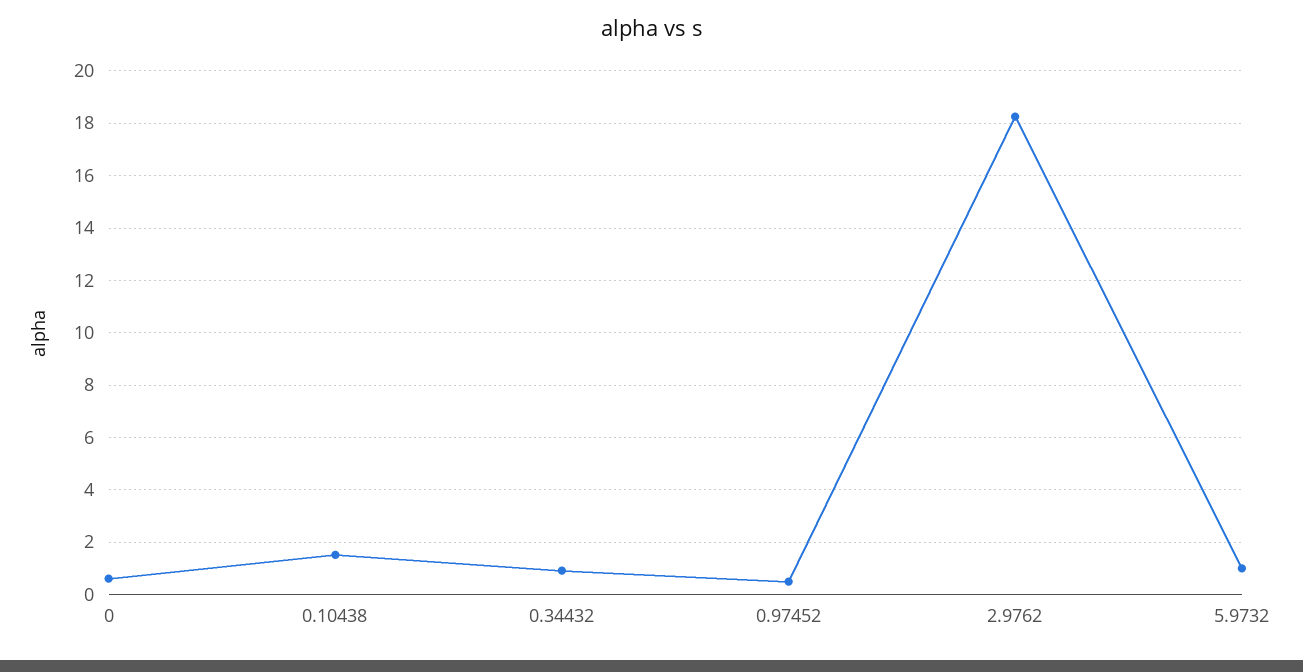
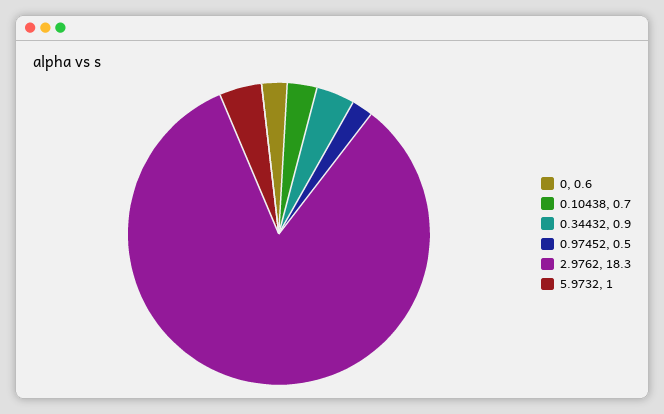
0.10438: 1.5 -> 0.7

